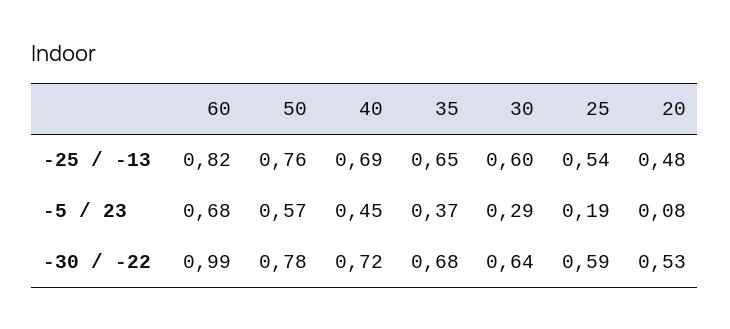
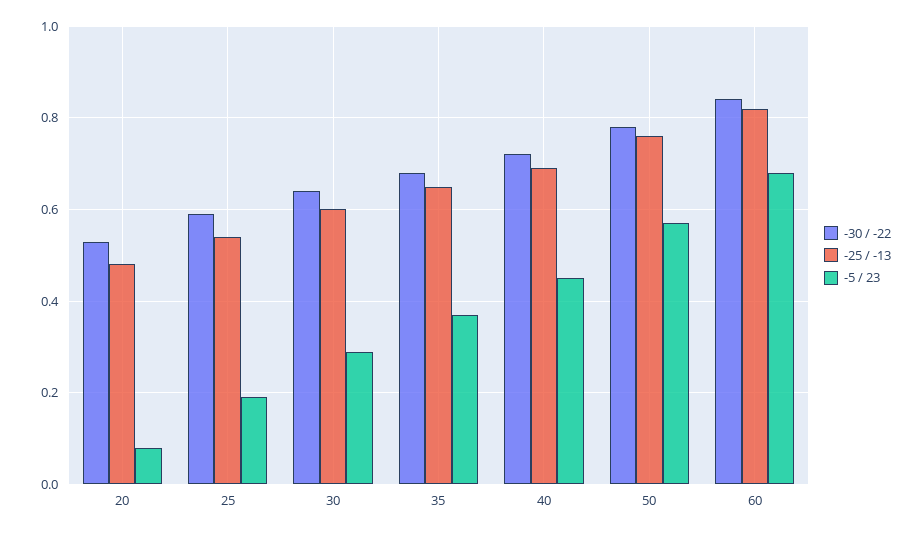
-30 / -22, 60: 0.99 -> 0.85

